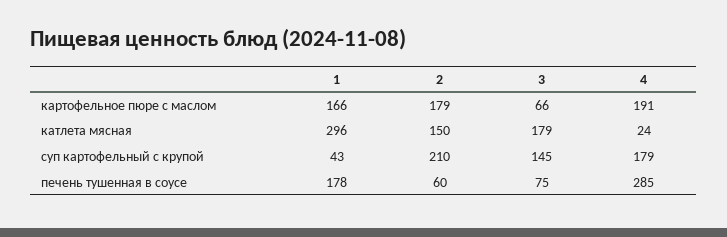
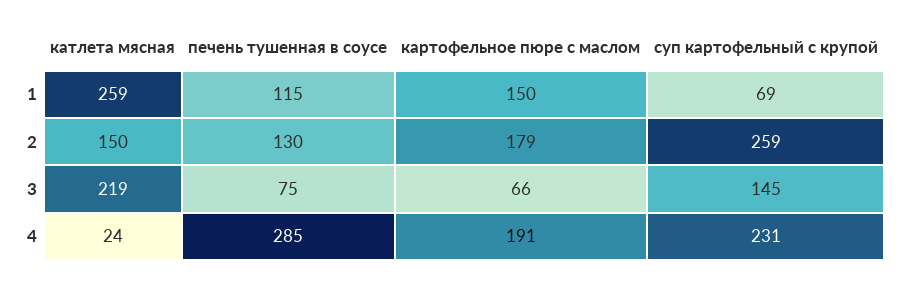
1, картофельное пюре с маслом: 166 -> 150
1, катлета мясная: 296 -> 259
3, катлета мясная: 179 -> 219
1, суп картофельный с крупой: 43 -> 69
2, суп картофельный с крупой: 210 -> 259
4, суп картофельный с крупой: 179 -> 231
1, печень тушенная в соусе: 178 -> 115
2, печень тушенная в соусе: 60 -> 130

